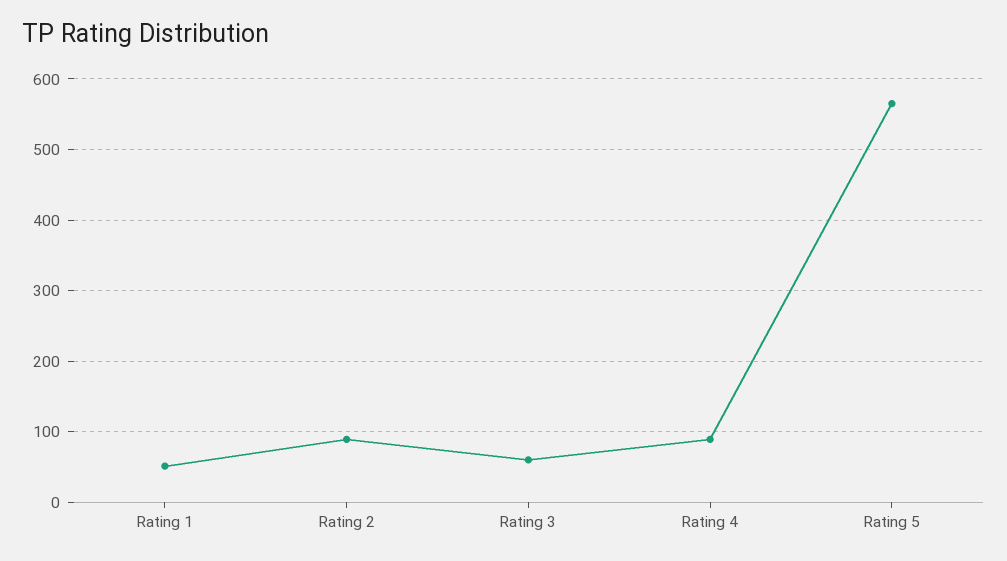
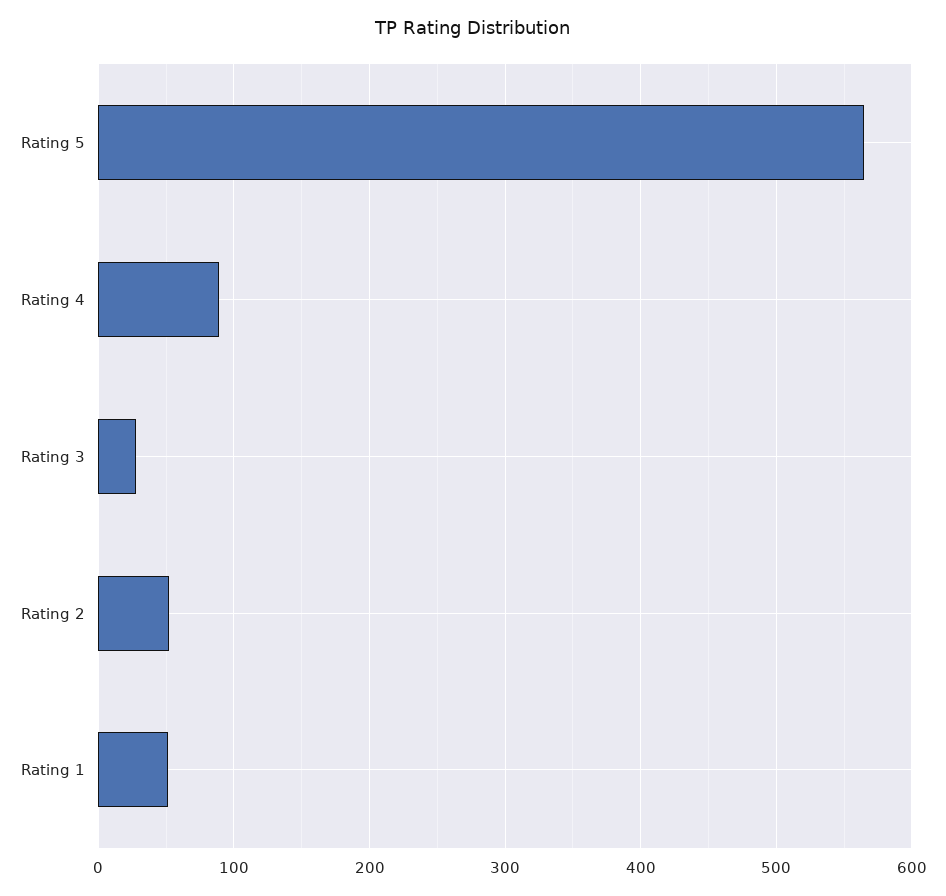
Rating 2: 90 -> 50
Rating 3: 60 -> 30

